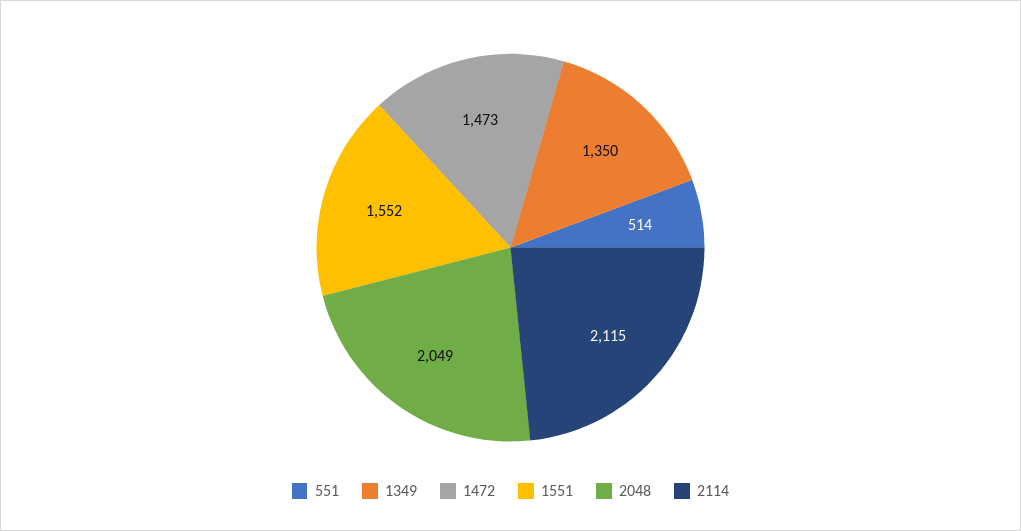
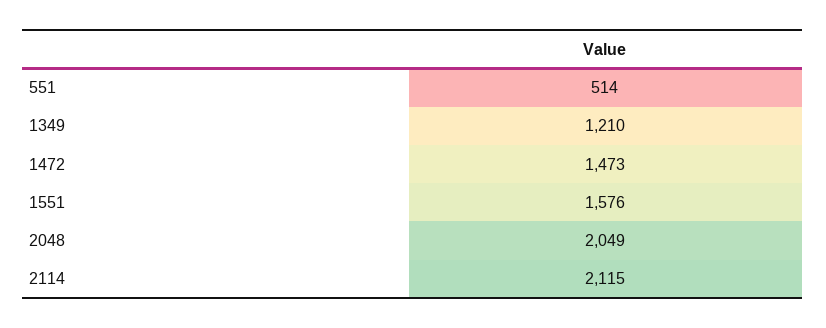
1349: 1350 -> 1210
1551: 1552 -> 1576

